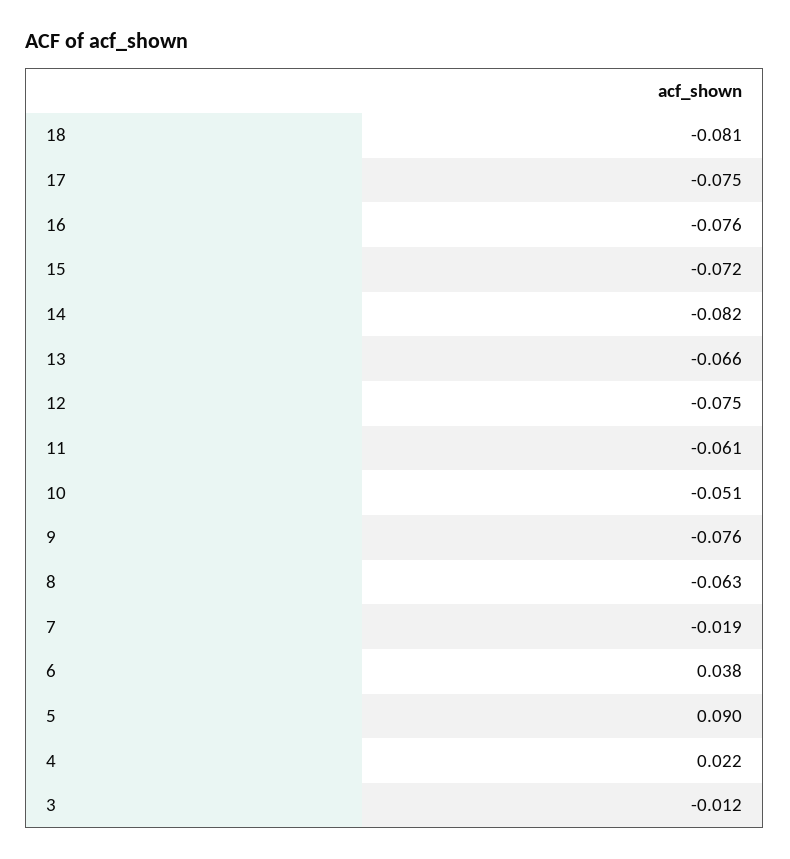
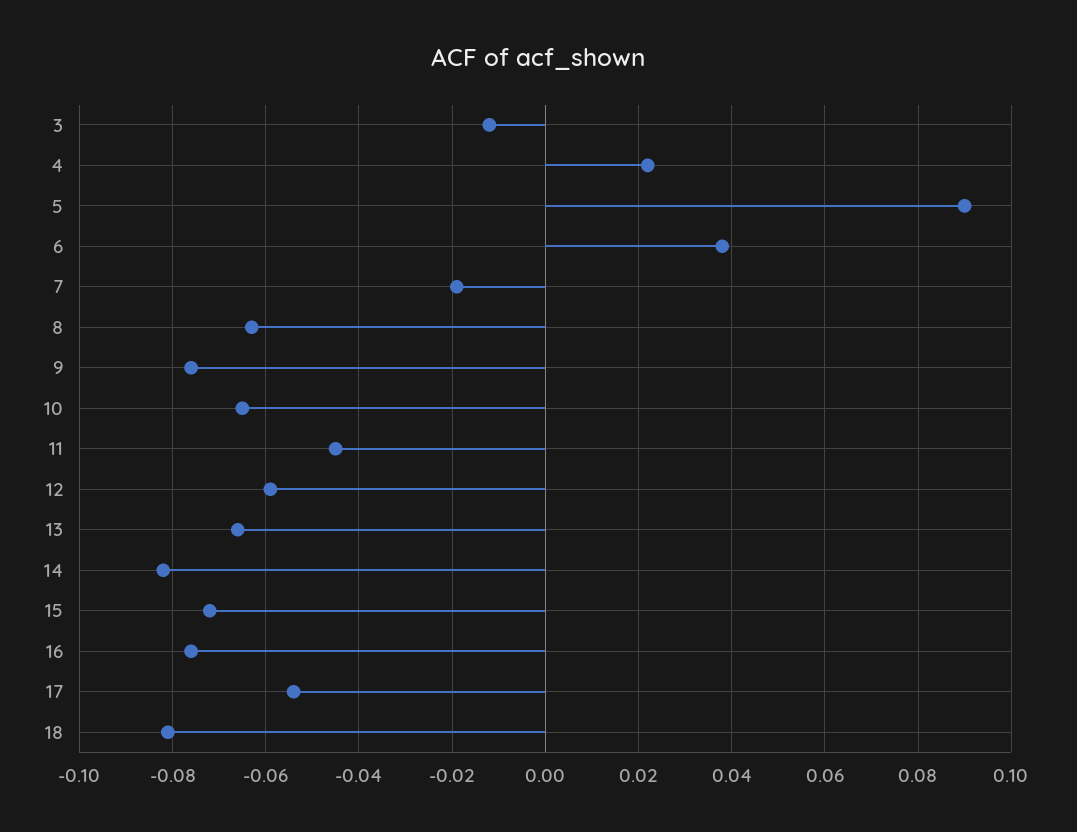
17: -0.075 -> -0.055
12: -0.075 -> -0.06
11: -0.061 -> -0.045
10: -0.051 -> -0.065

